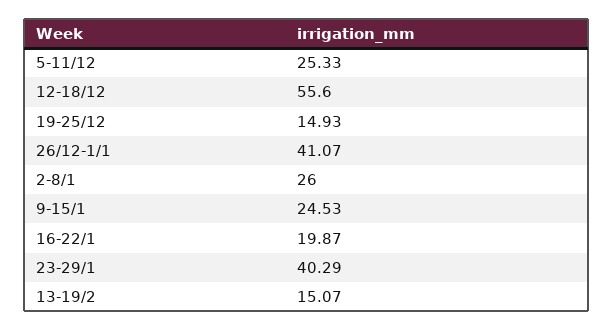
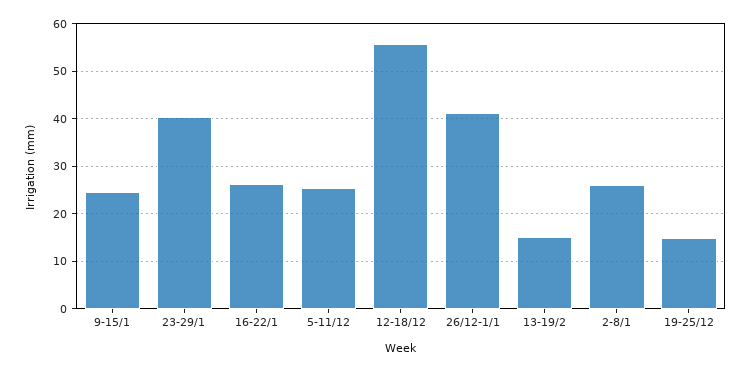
16-22/1: 19.87 -> 26

